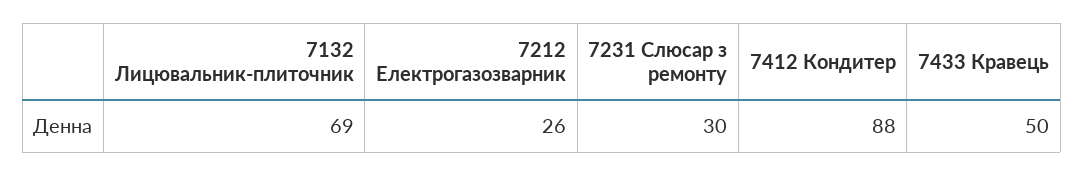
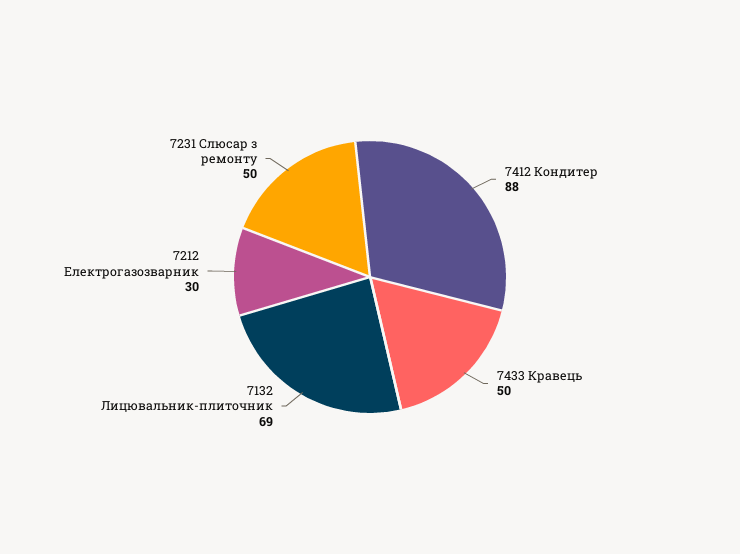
7212 Електрогазозварник: 26 -> 30
7231 Слюсар з ремонту: 30 -> 50

